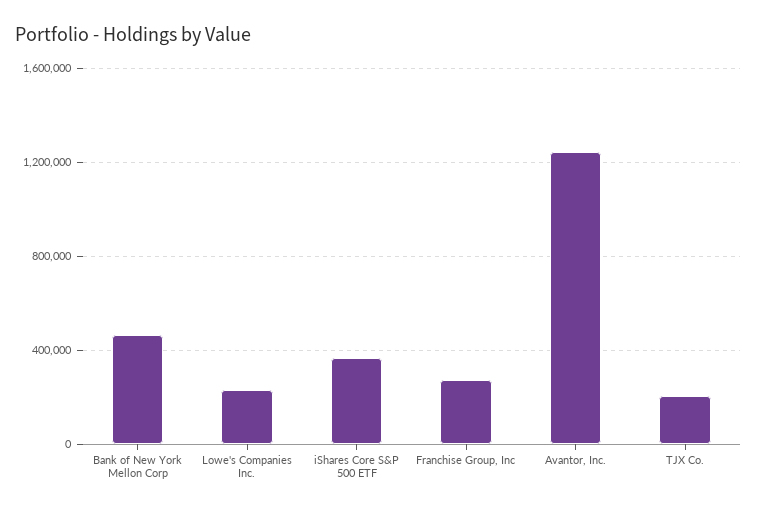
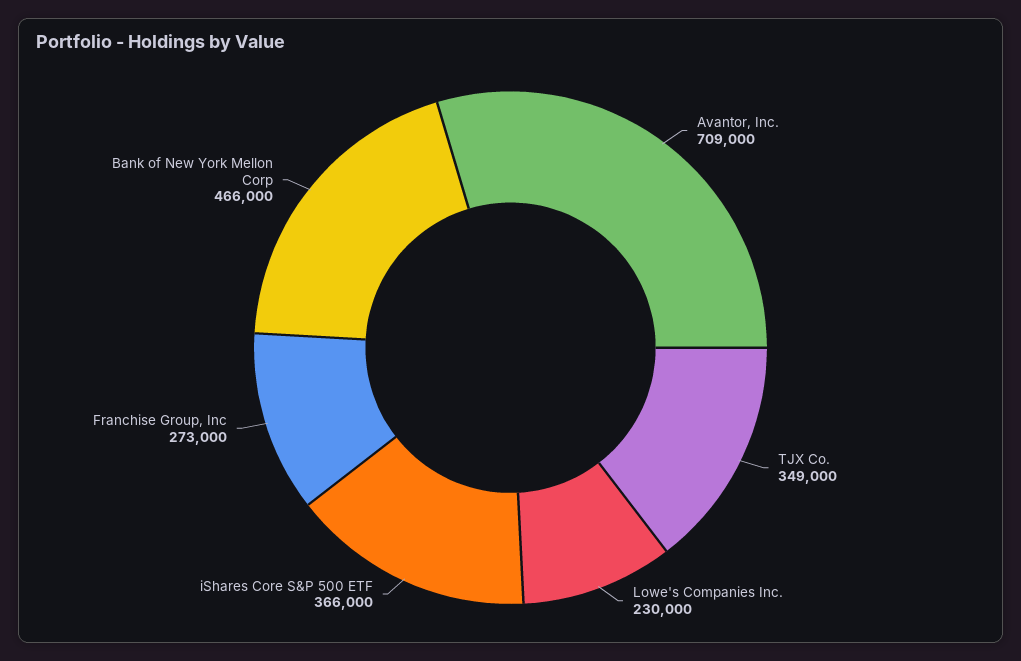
Avantor, Inc.: 1250000 -> 709000
TJX Co.: 200000 -> 349000

